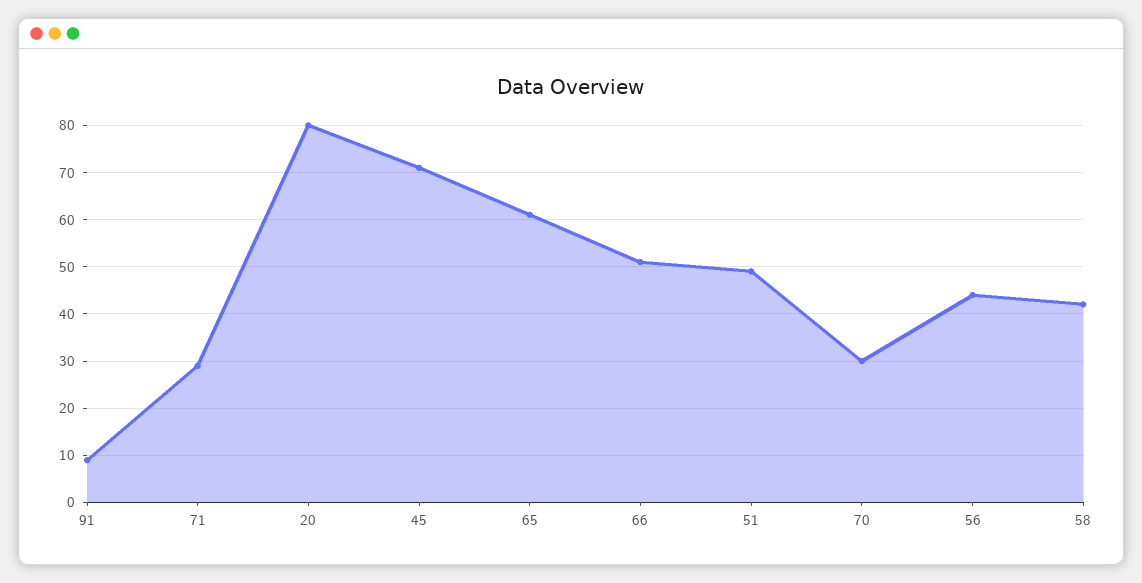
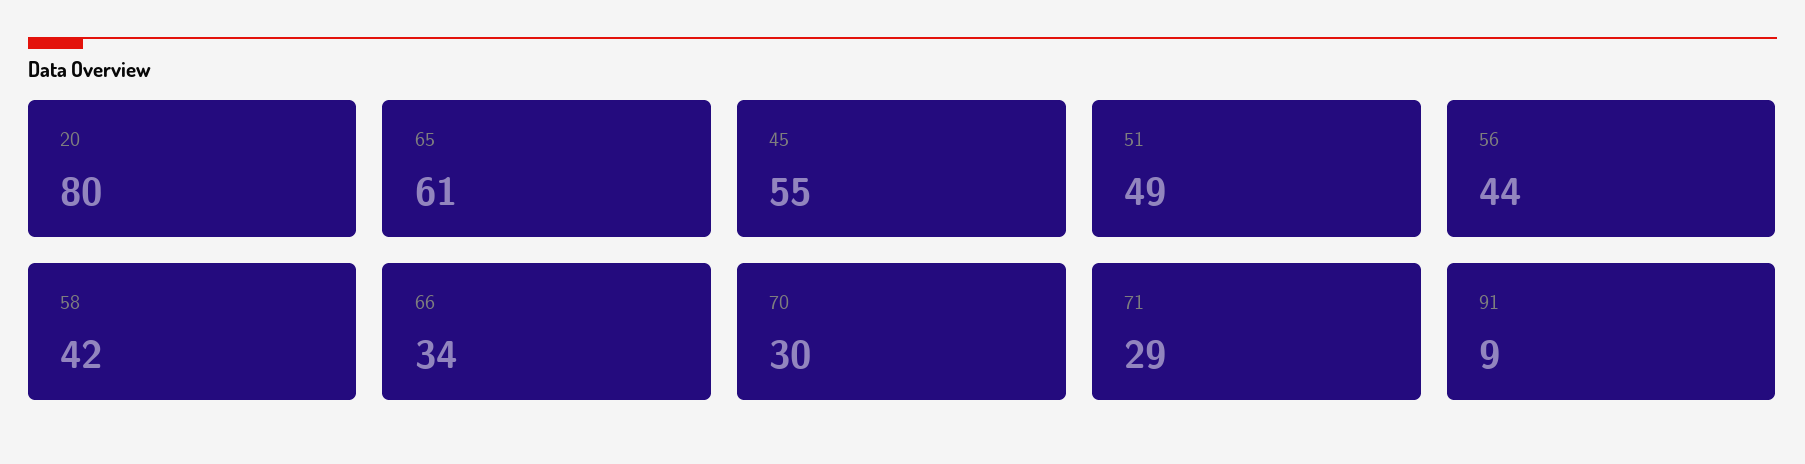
45: 70 -> 55
66: 50 -> 34

